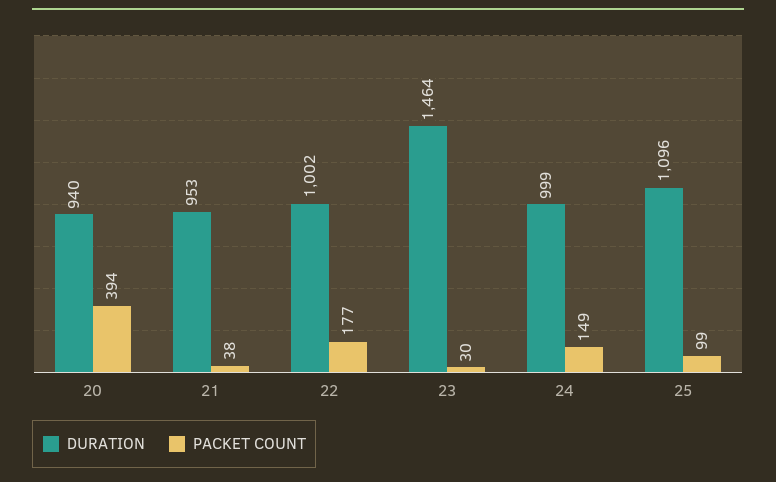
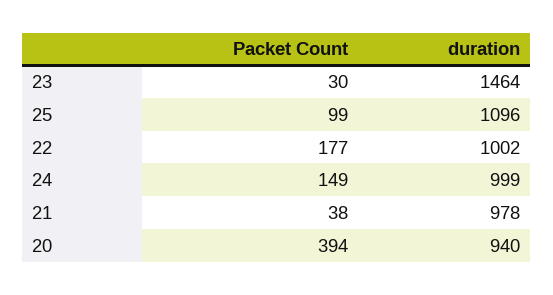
DURATION, 21: 953 -> 978

